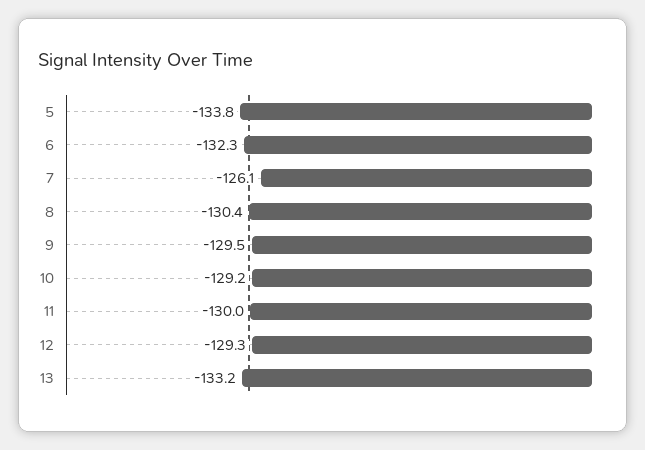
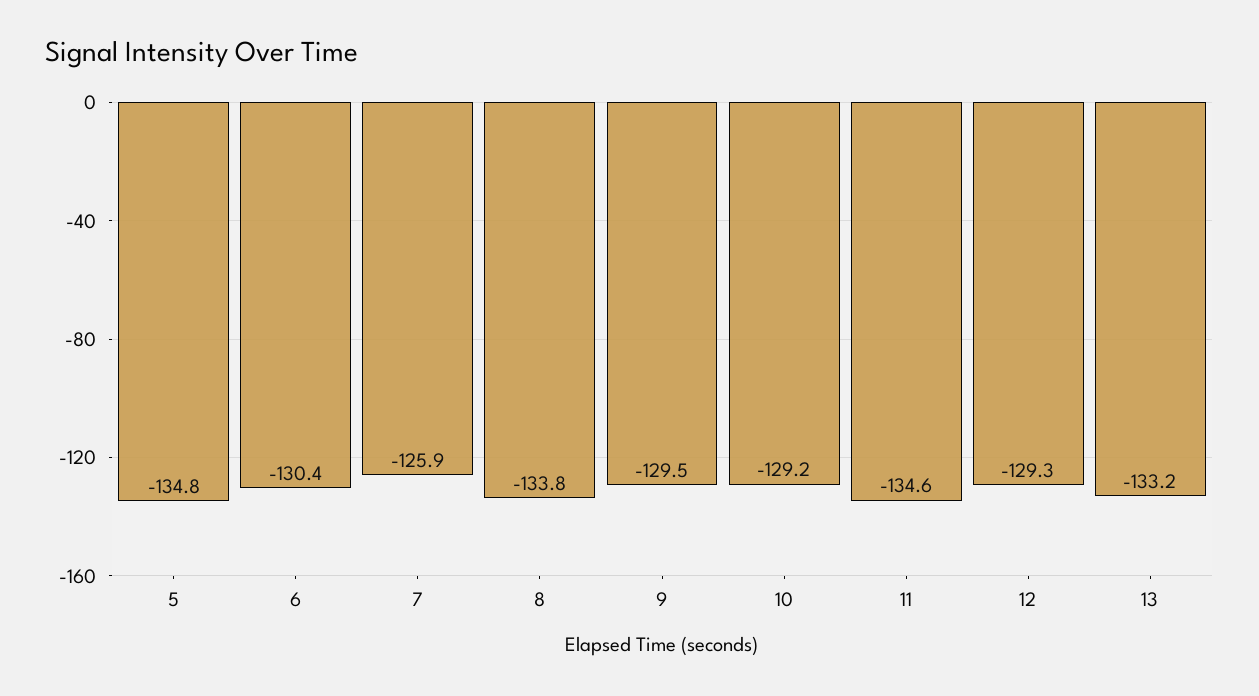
5: -133.8 -> -134.8
6: -132.3 -> -130.4
7: -126.1 -> -125.9
8: -130.4 -> -133.8
11: -130 -> -134.6

